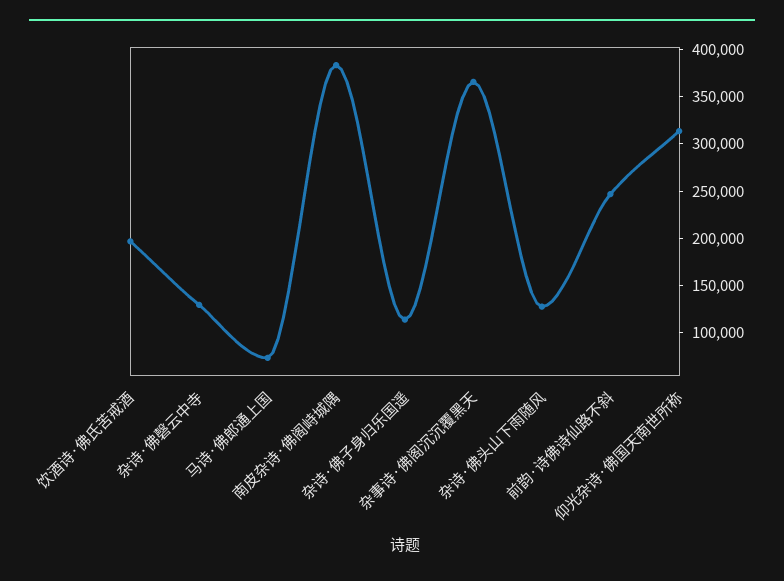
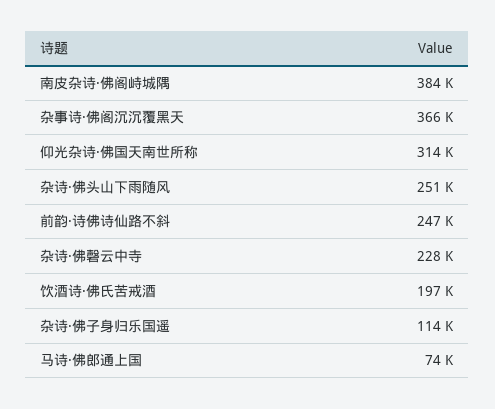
杂诗·佛磬云中寺: 130000 -> 228000
杂诗·佛头山下雨随风: 130000 -> 251000

